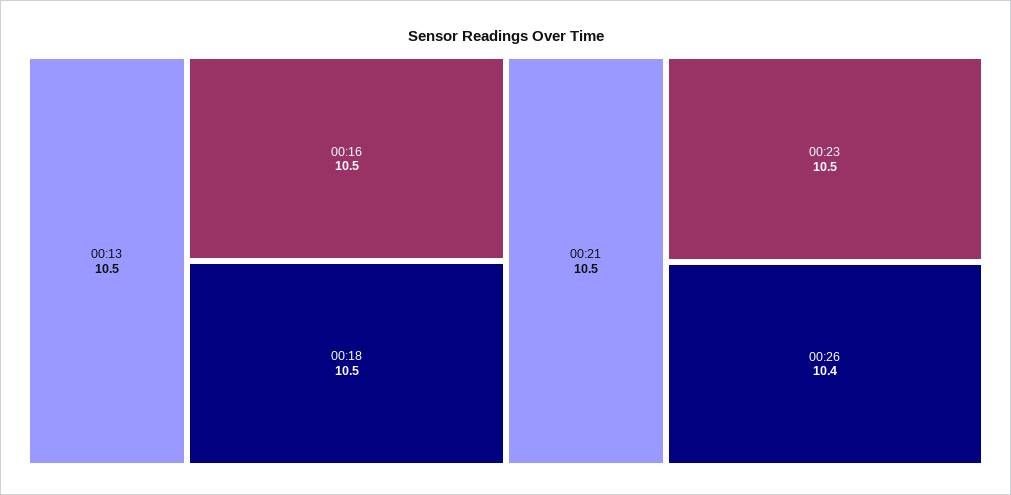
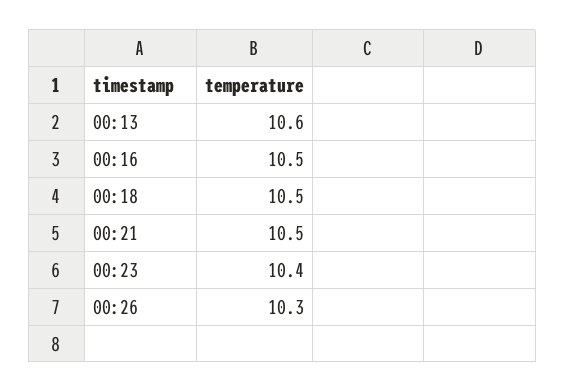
00:13: 10.5 -> 10.6
00:23: 10.5 -> 10.4
00:26: 10.4 -> 10.3

